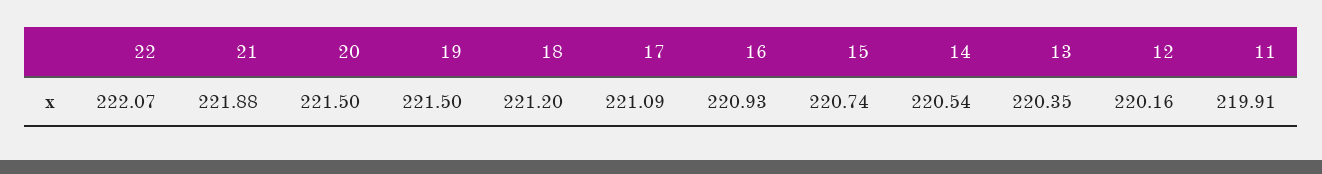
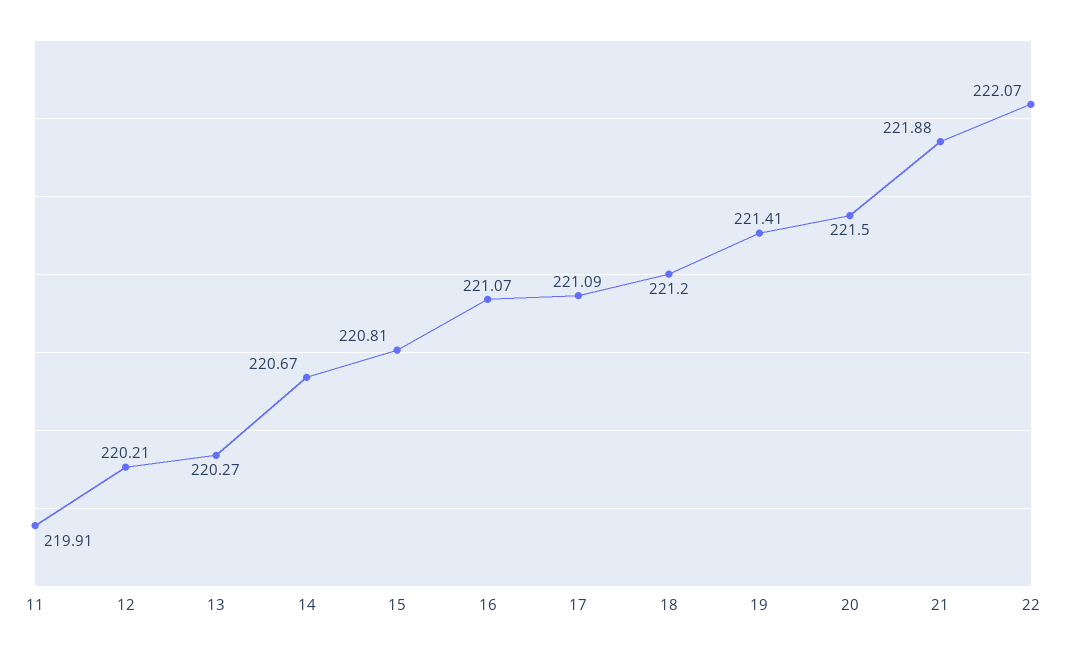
19: 221.5 -> 221.41
16: 220.93 -> 221.07
15: 220.74 -> 220.81
14: 220.54 -> 220.67
13: 220.35 -> 220.27
12: 220.16 -> 220.21

